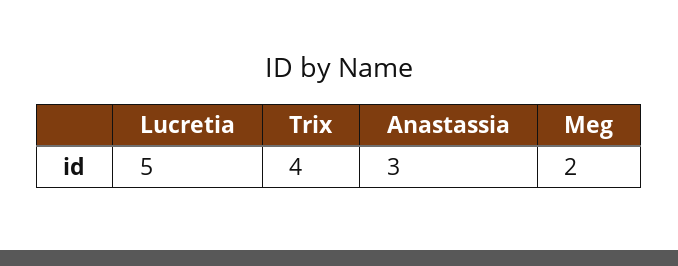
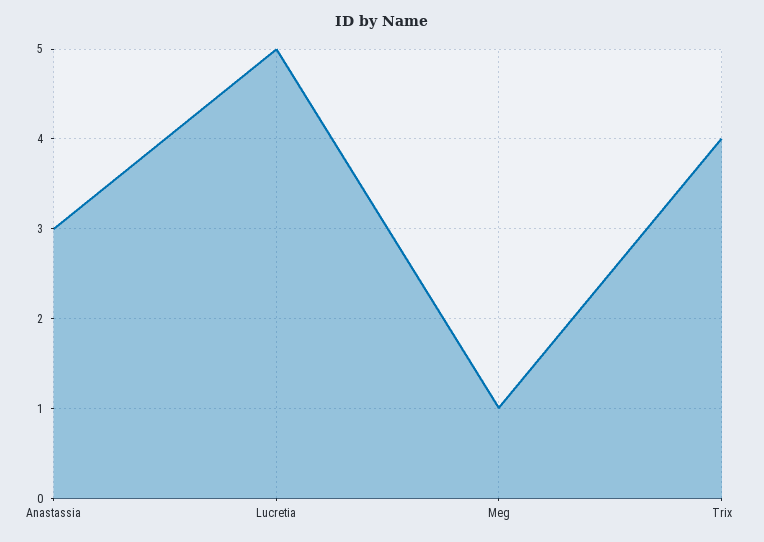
Meg: 2 -> 1

